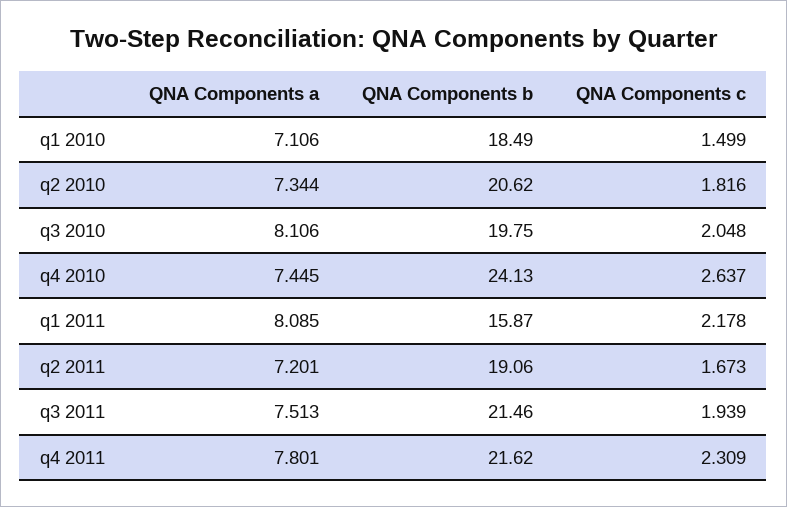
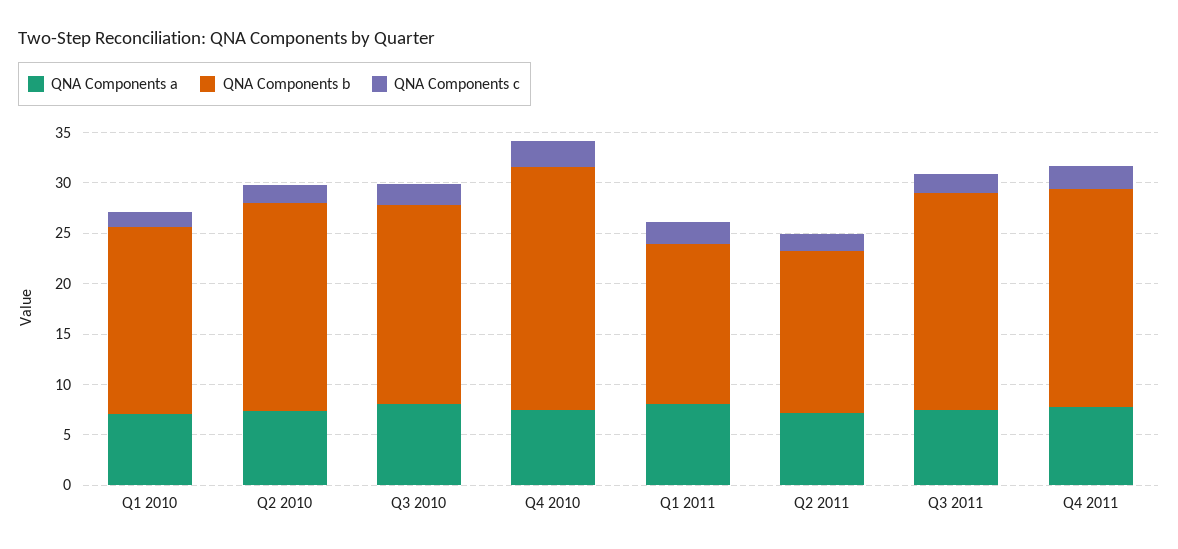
QNA Components b, q2 2011: 19.06 -> 16

